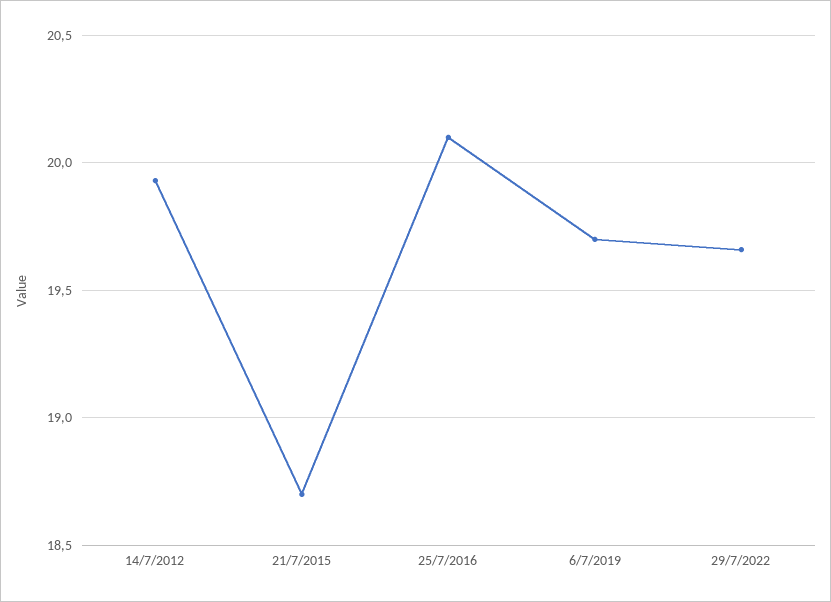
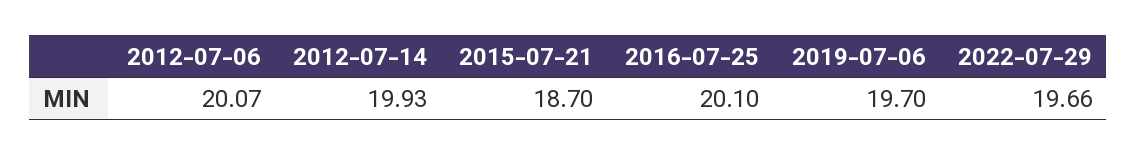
2012-07-06: none -> 20.07

